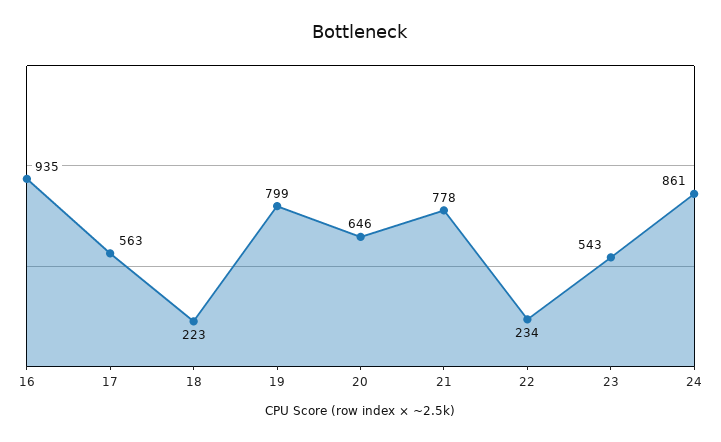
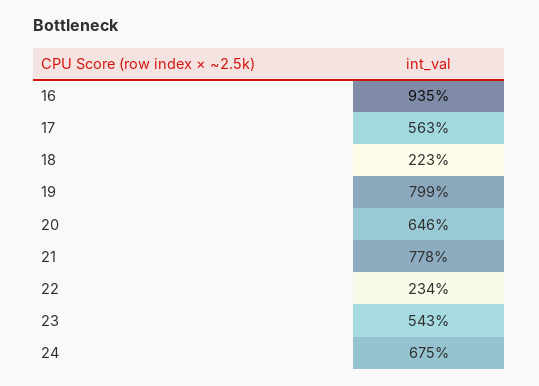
24: 861 -> 675

